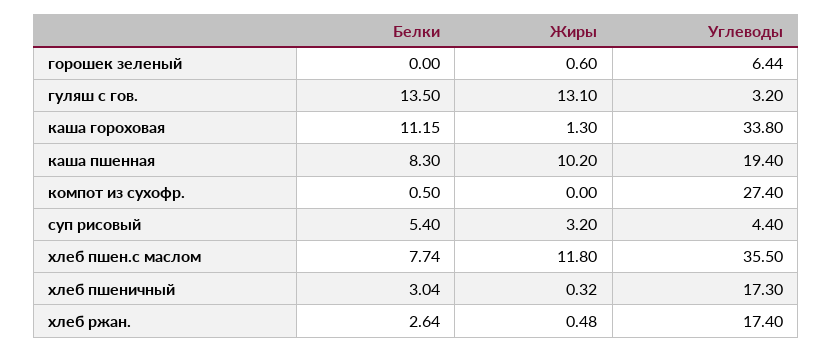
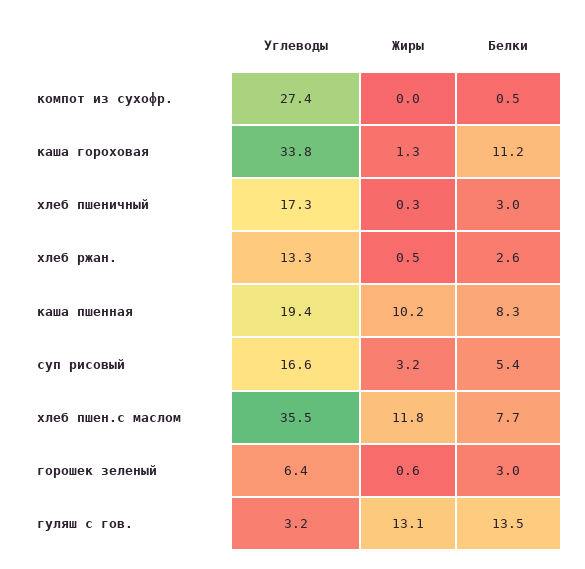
Белки, горошек зеленый: 0 -> 3
Углеводы, суп рисовый: 4.4 -> 16.6
Углеводы, хлеб ржан.: 17.4 -> 13.3

